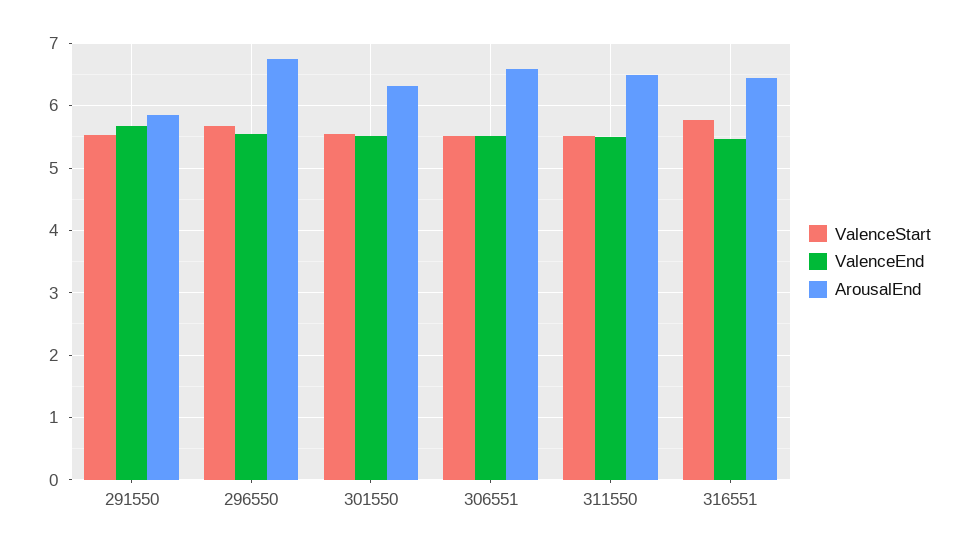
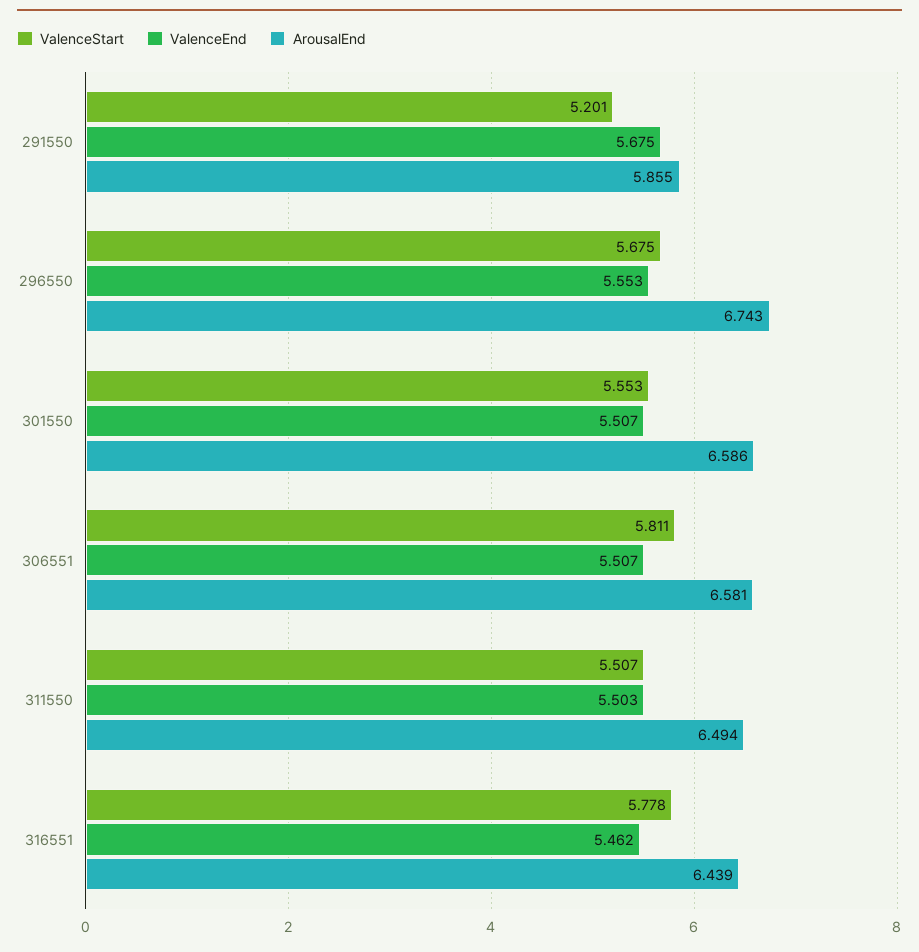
ValenceStart, 291550: 5.5 -> 5.201
ArousalEnd, 301550: 6.3 -> 6.586
ValenceStart, 306551: 5.5 -> 5.811

